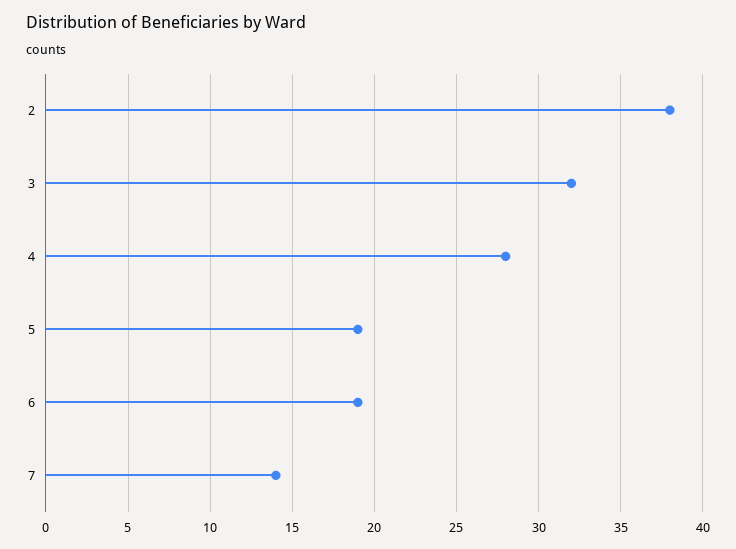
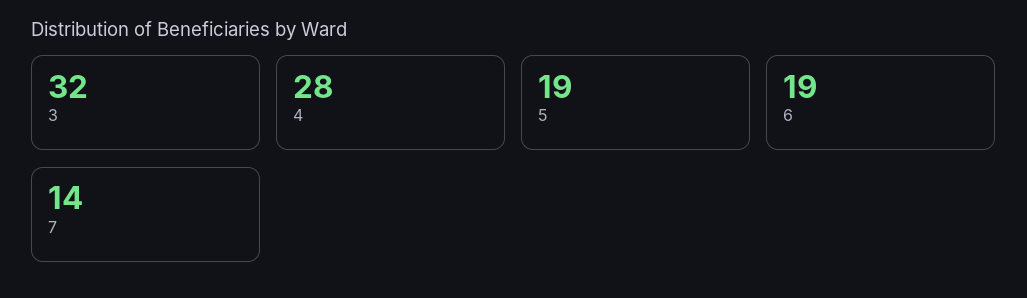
2: 38 -> none

